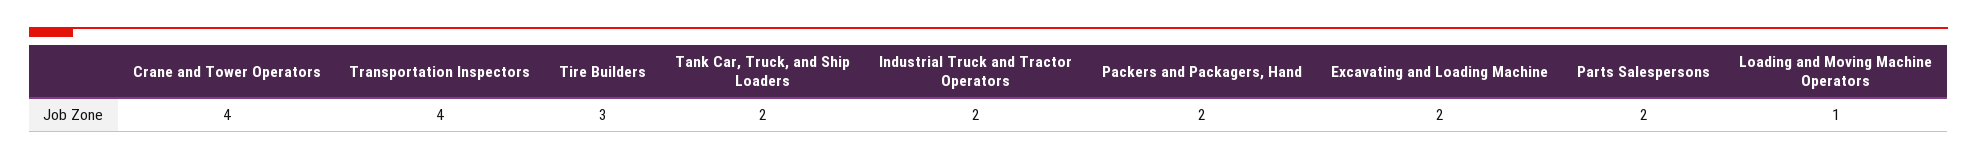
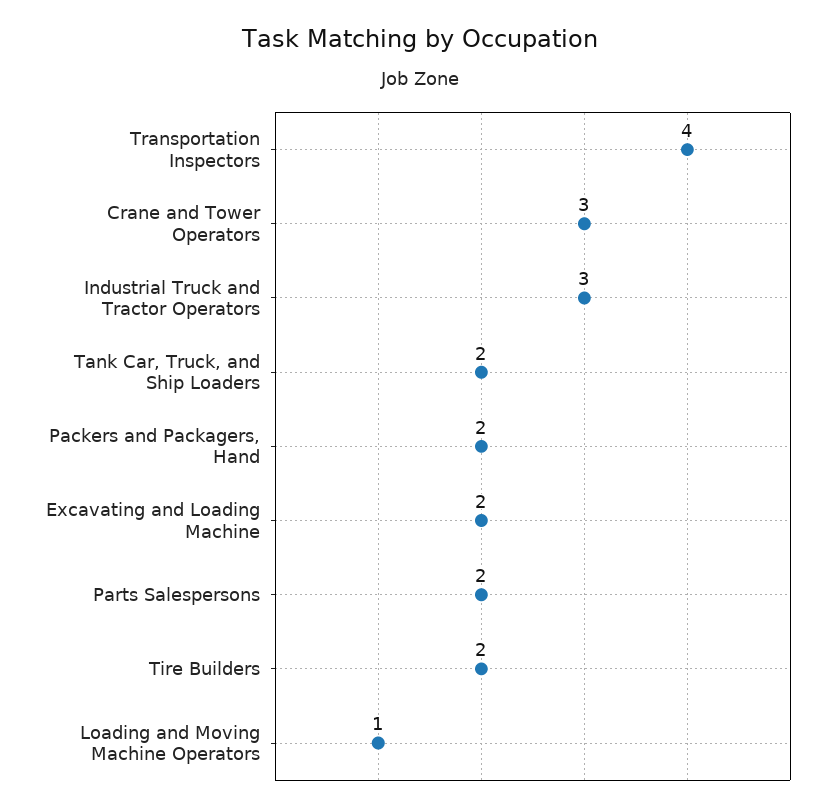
Crane and Tower Operators: 4 -> 3
Tire Builders: 3 -> 2
Industrial Truck and Tractor Operators: 2 -> 3

